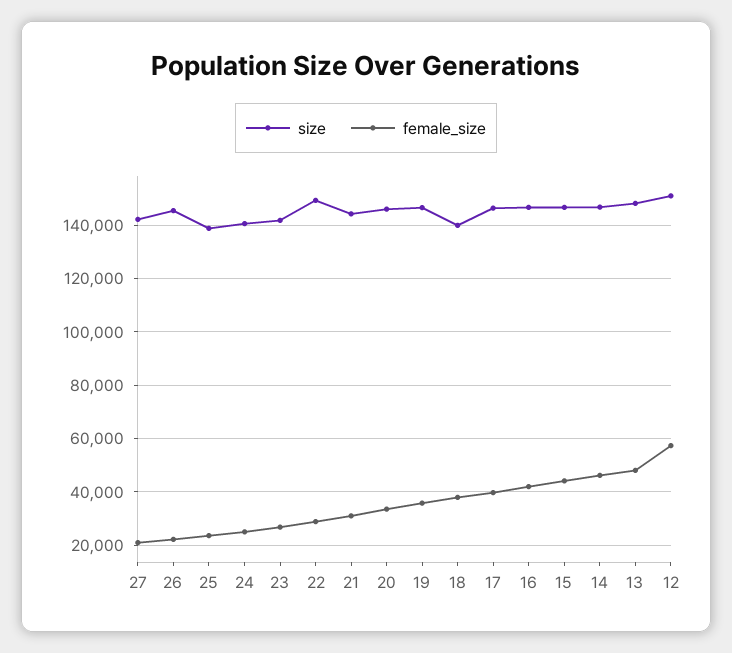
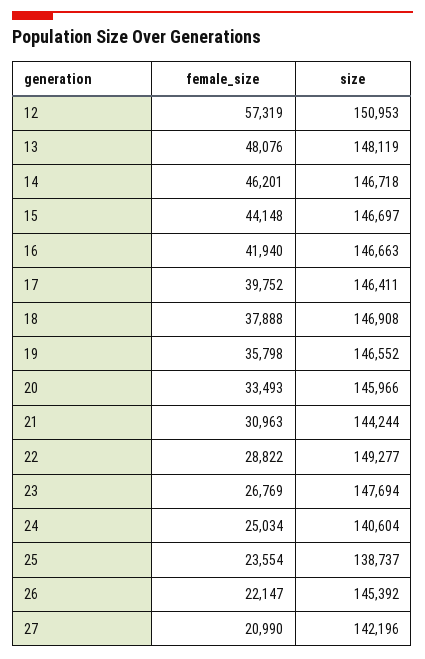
size, 23: 142500 -> 147694
size, 18: 140000 -> 146908

